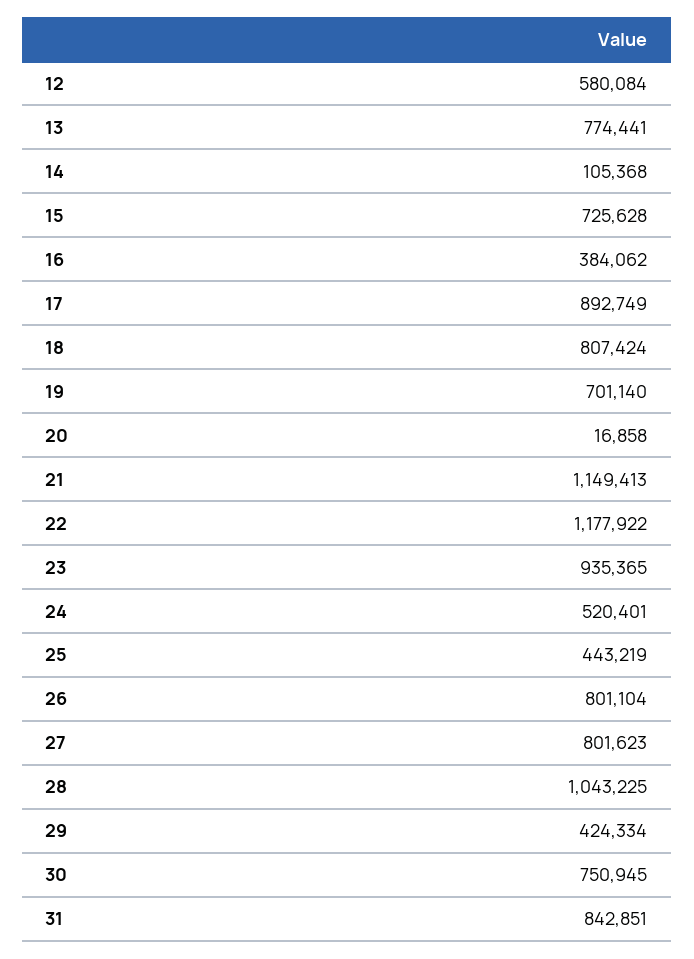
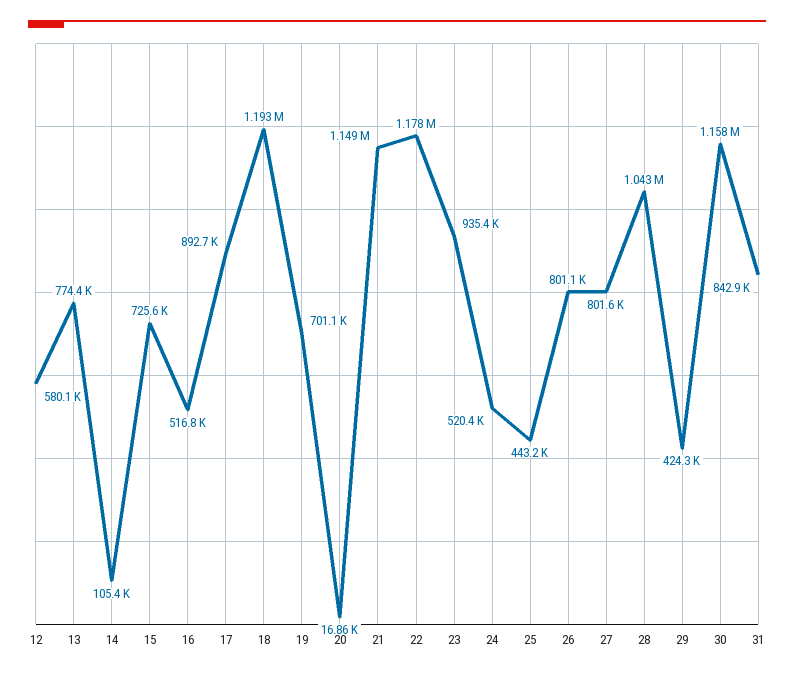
16: 384062 -> 516800
18: 807424 -> 1193000
30: 750945 -> 1158000

